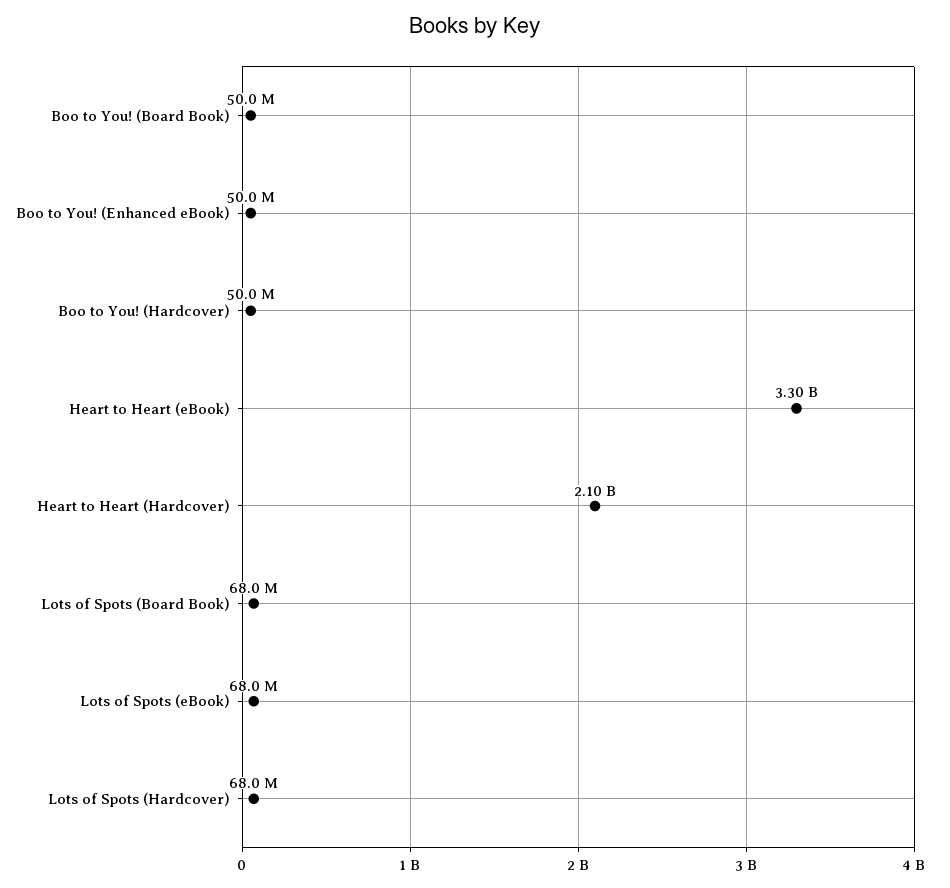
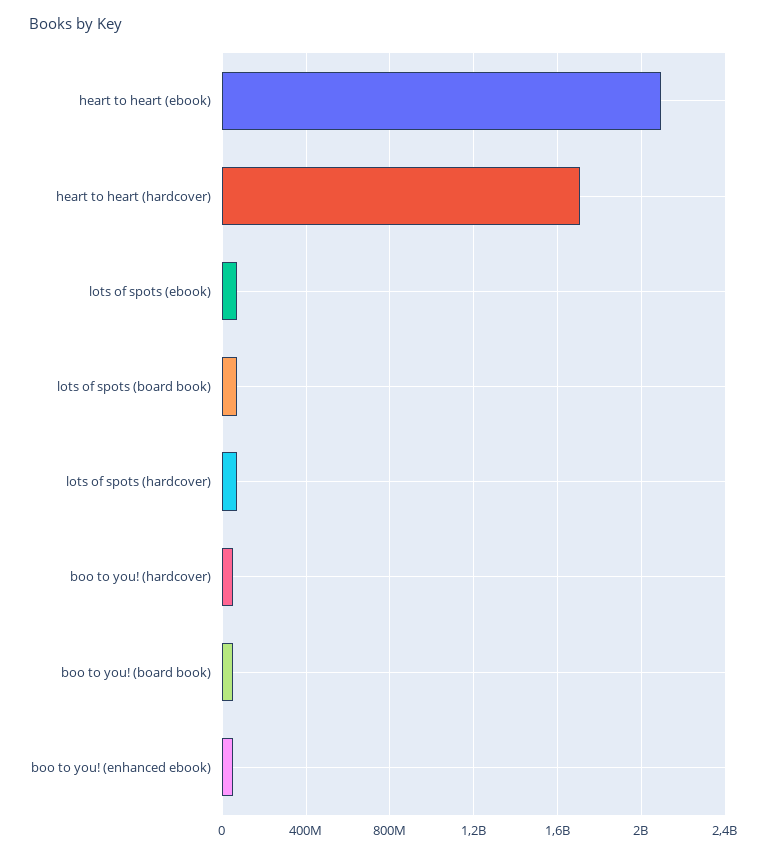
Heart to Heart (eBook): 3300000000 -> 2100000000
Heart to Heart (Hardcover): 2100000000 -> 1700000000

